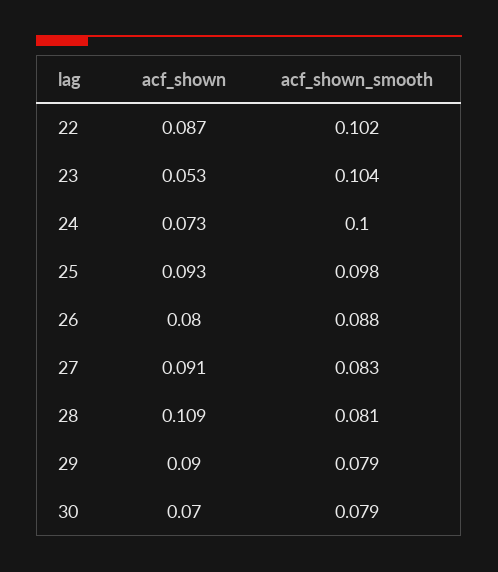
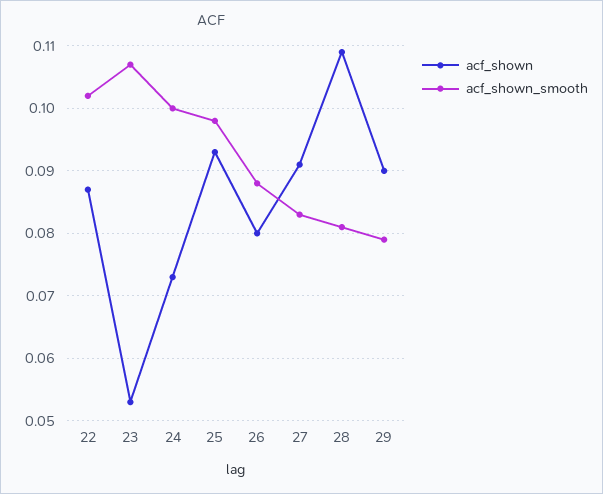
acf_shown_smooth, 23: 0.104 -> 0.107
acf_shown, 30: 0.07 -> none
acf_shown_smooth, 30: 0.079 -> none

